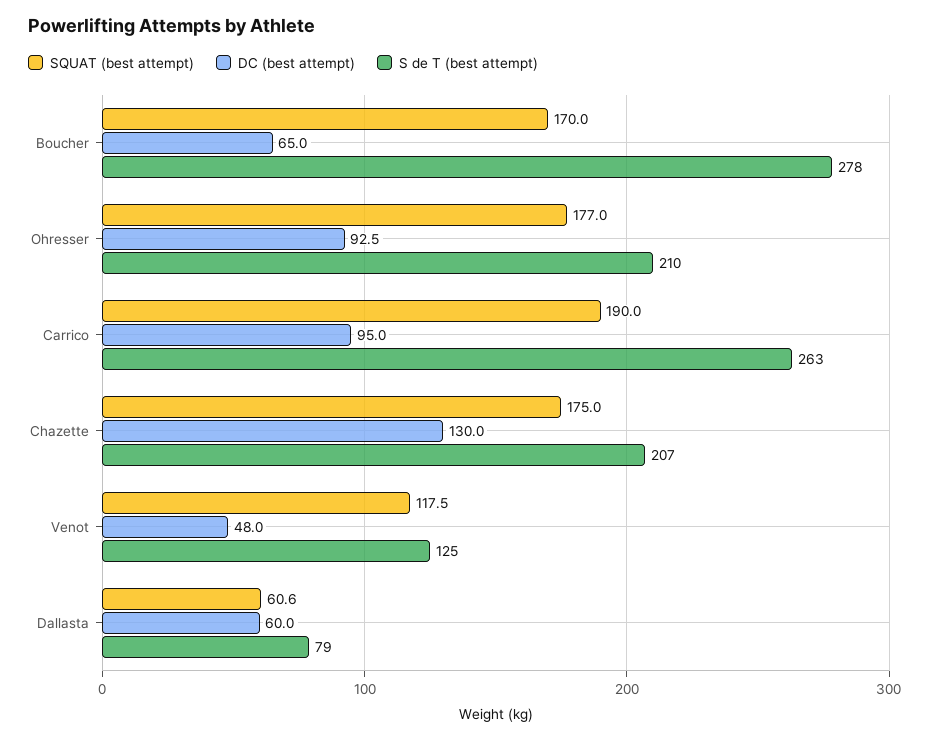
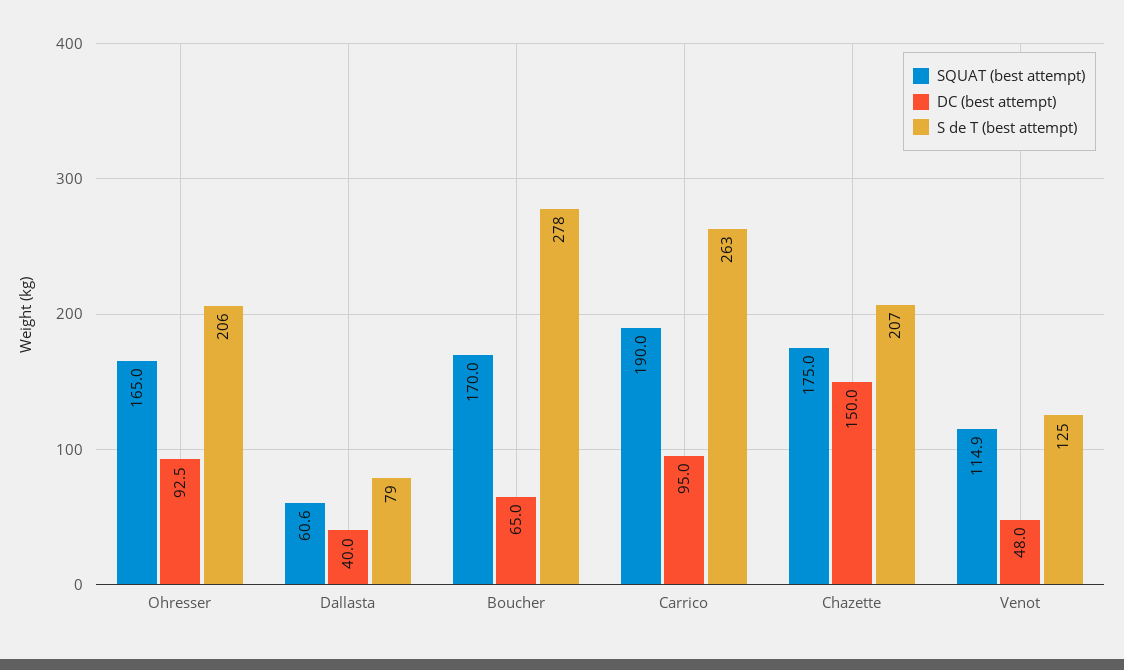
SQUAT (best attempt), Ohresser: 177 -> 165
S de T (best attempt), Ohresser: 210 -> 206
DC (best attempt), Chazette: 130 -> 150
SQUAT (best attempt), Venot: 117.5 -> 114.9
DC (best attempt), Dallasta: 60 -> 40

